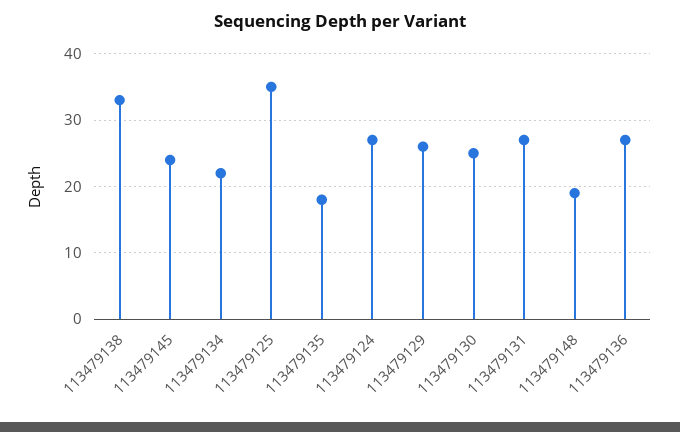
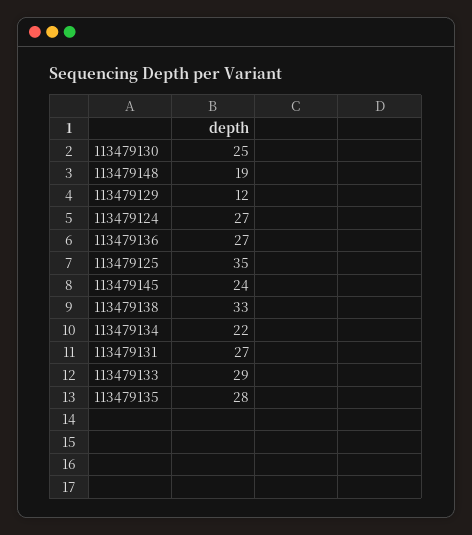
113479135: 18 -> 28
113479129: 26 -> 12
113479133: none -> 29

